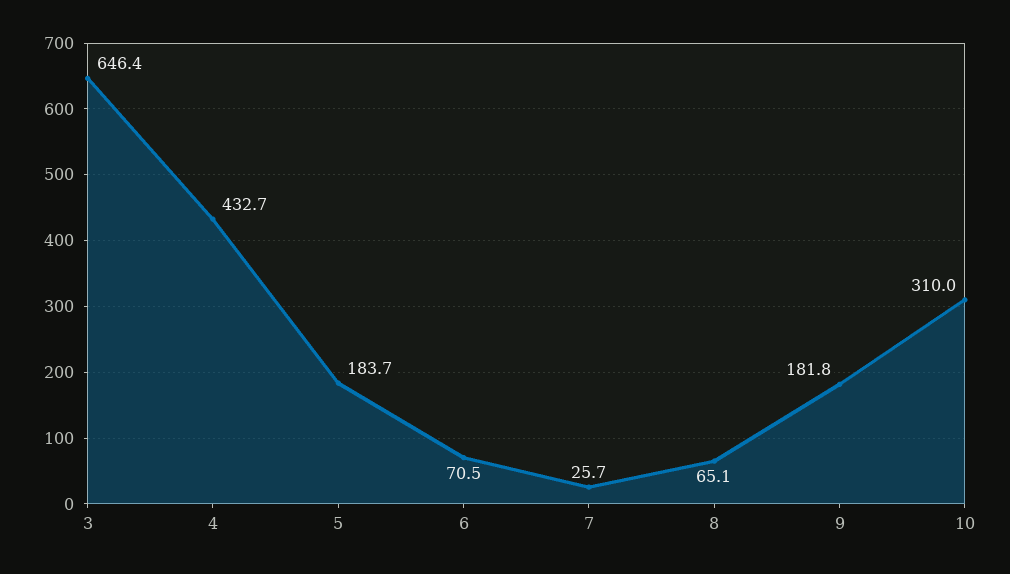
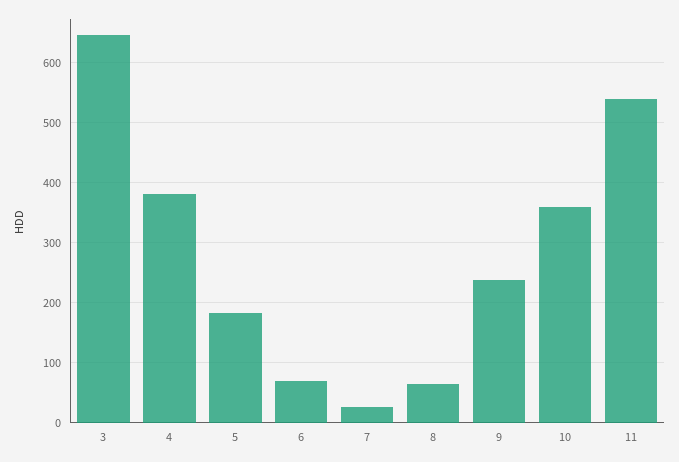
4: 432.7 -> 380
9: 181.8 -> 240
10: 310 -> 360
11: none -> 540

